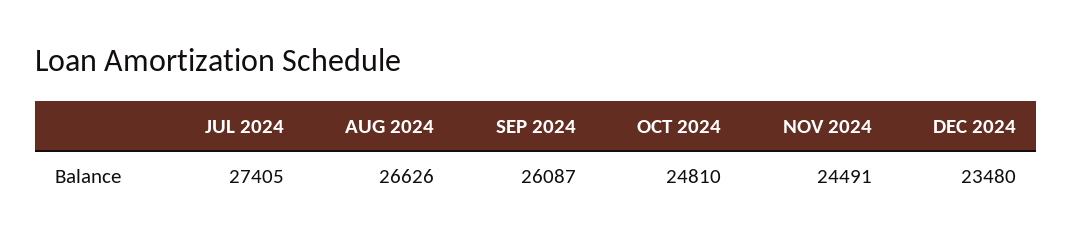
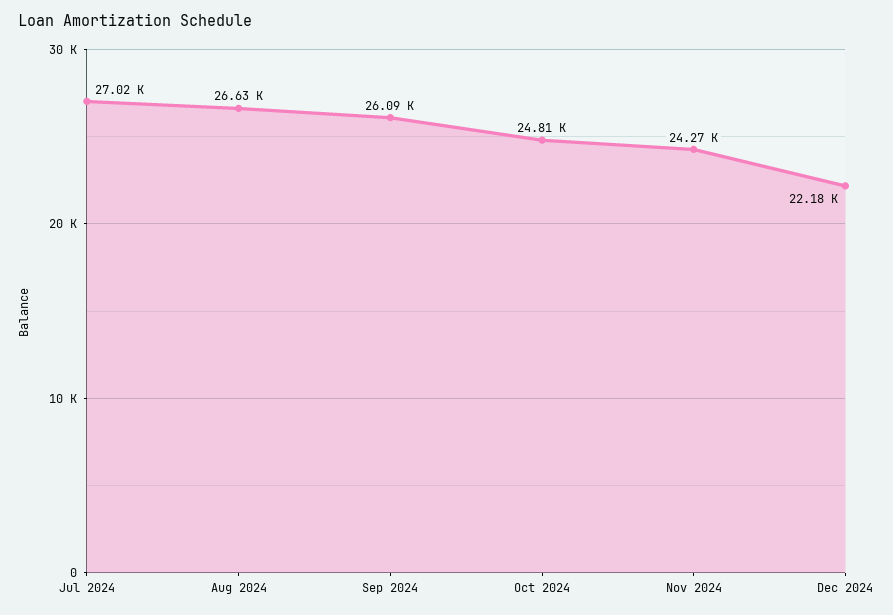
JUL 2024: 27405 -> 27020
NOV 2024: 24491 -> 24270
DEC 2024: 23480 -> 22180

